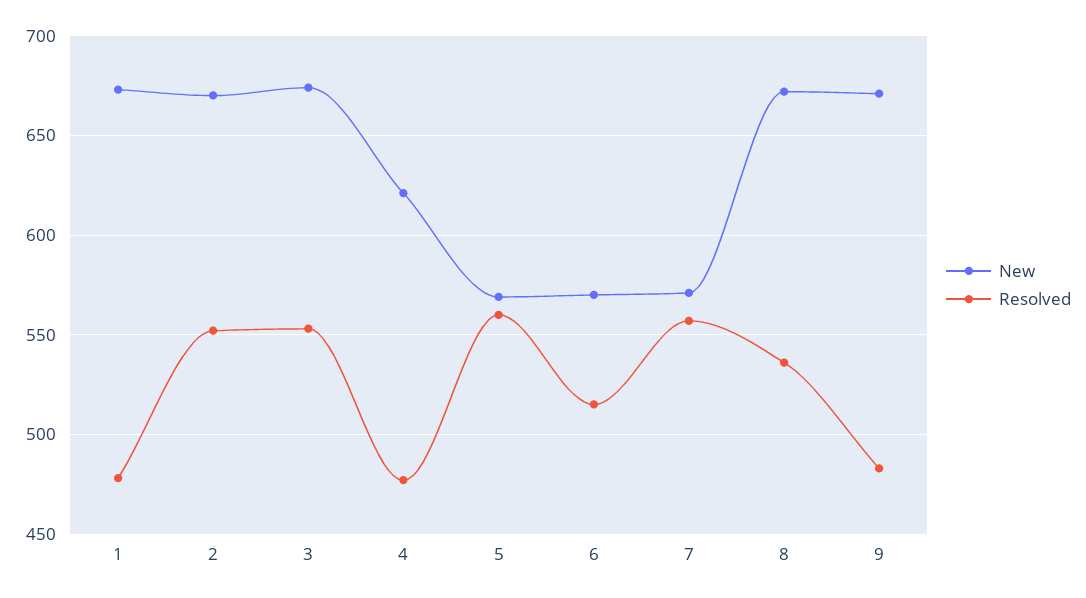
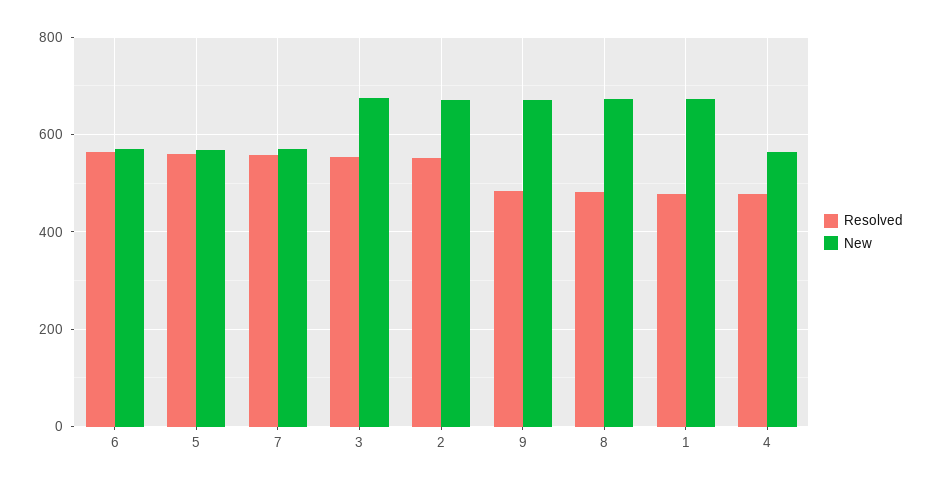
New, 4: 620 -> 560
Resolved, 6: 515 -> 560
Resolved, 8: 535 -> 480

